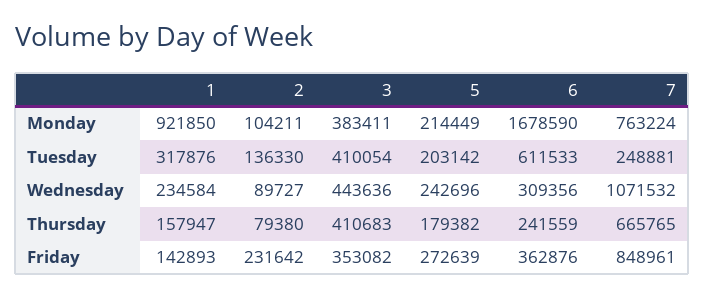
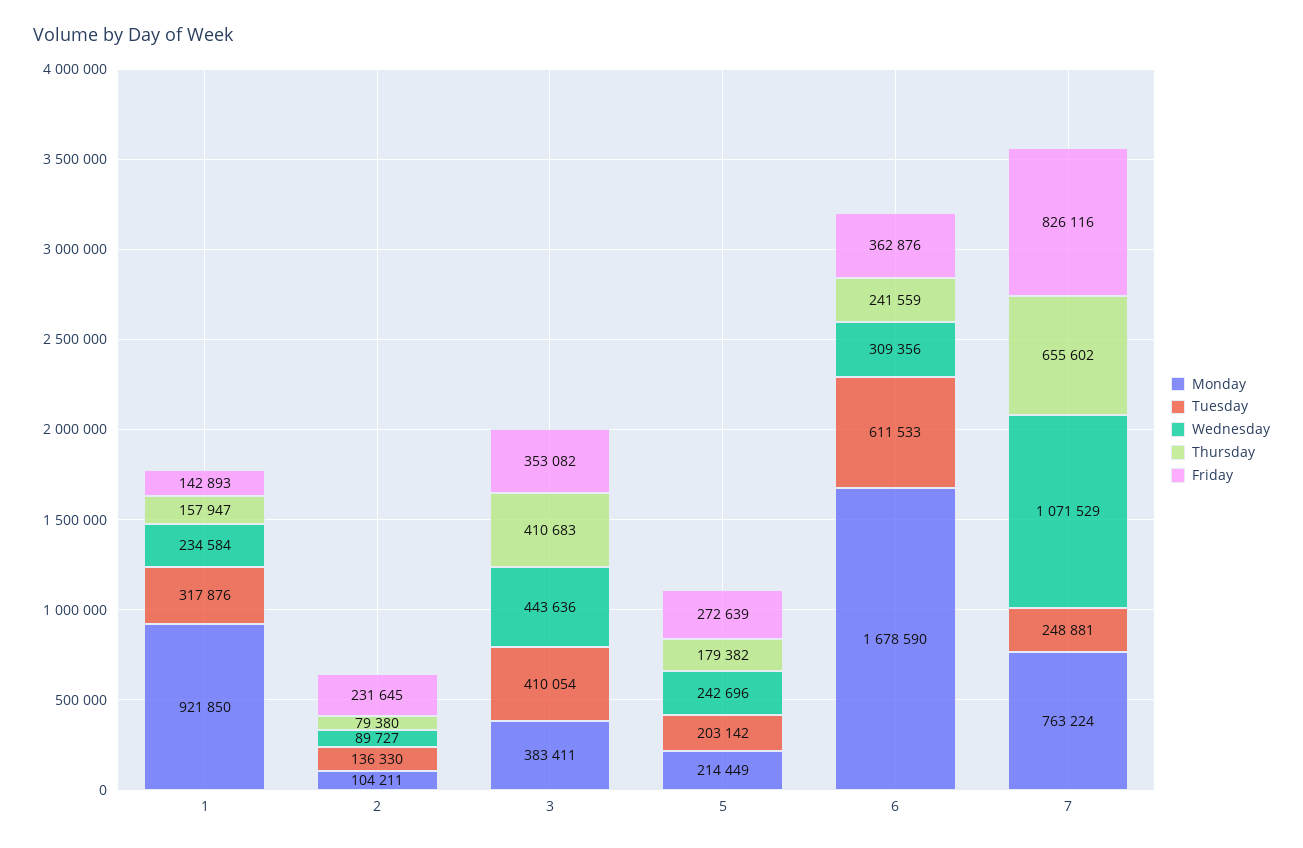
Wednesday, 7: 1071532 -> 1071529
Thursday, 7: 665765 -> 655602
Friday, 2: 231642 -> 231645
Friday, 7: 848961 -> 826116

